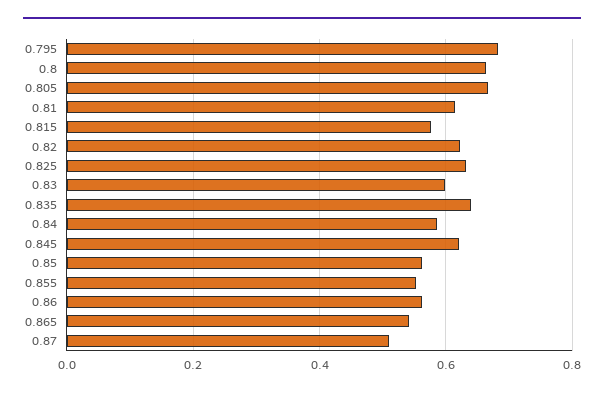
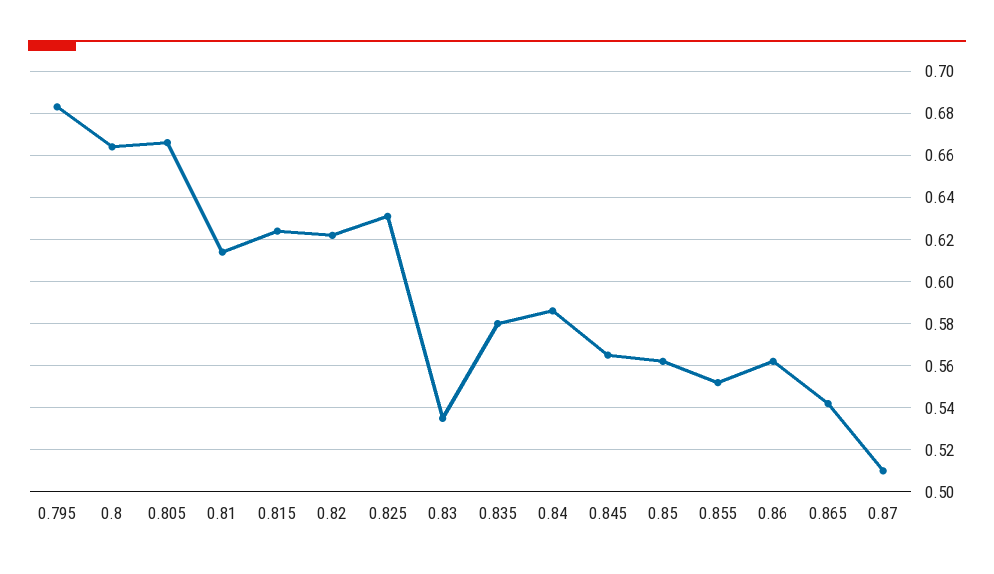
0.815: 0.58 -> 0.625
0.83: 0.6 -> 0.535
0.835: 0.64 -> 0.58
0.845: 0.62 -> 0.565

